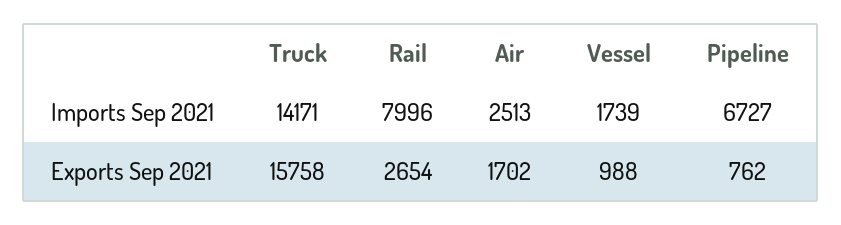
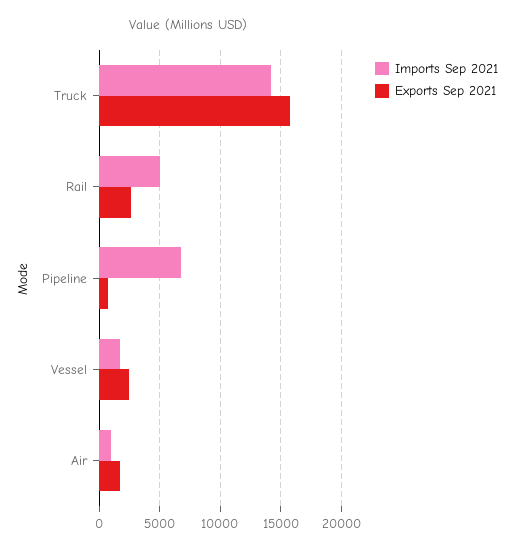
Imports Sep 2021, Rail: 7996 -> 5000
Imports Sep 2021, Air: 2513 -> 1000
Exports Sep 2021, Vessel: 988 -> 2500

